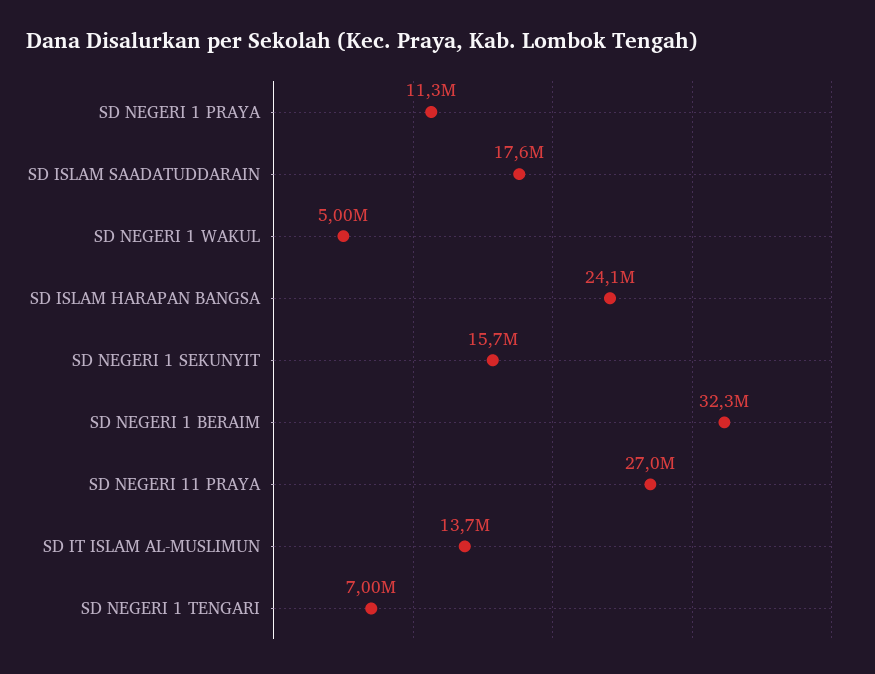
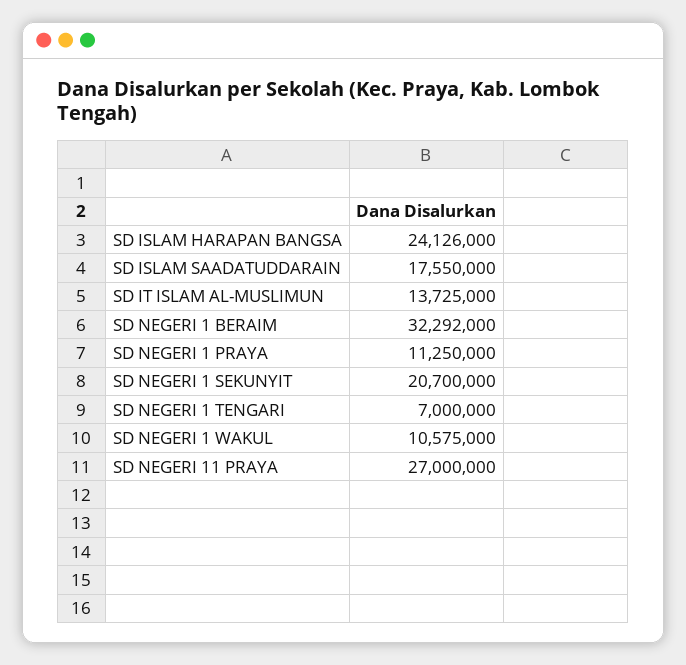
SD NEGERI 1 WAKUL: 5000000 -> 10575000
SD NEGERI 1 SEKUNYIT: 15700000 -> 20700000

